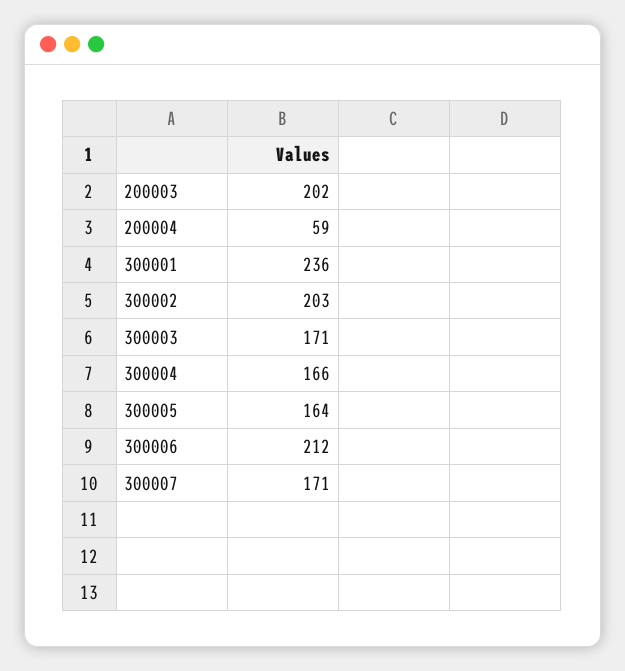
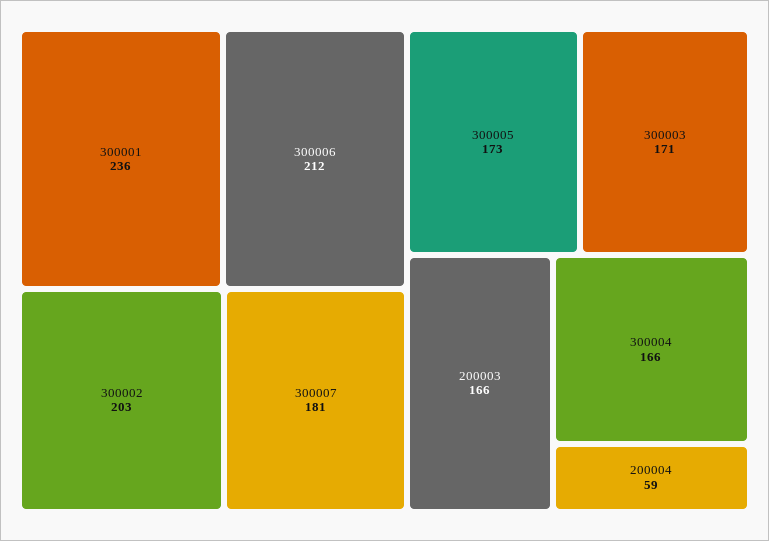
200003: 202 -> 166
300005: 164 -> 173
300007: 171 -> 181

